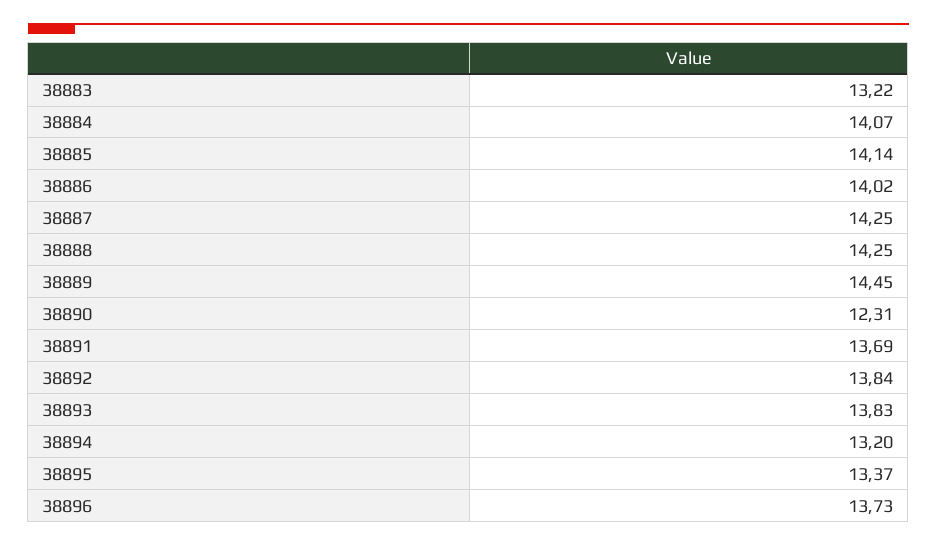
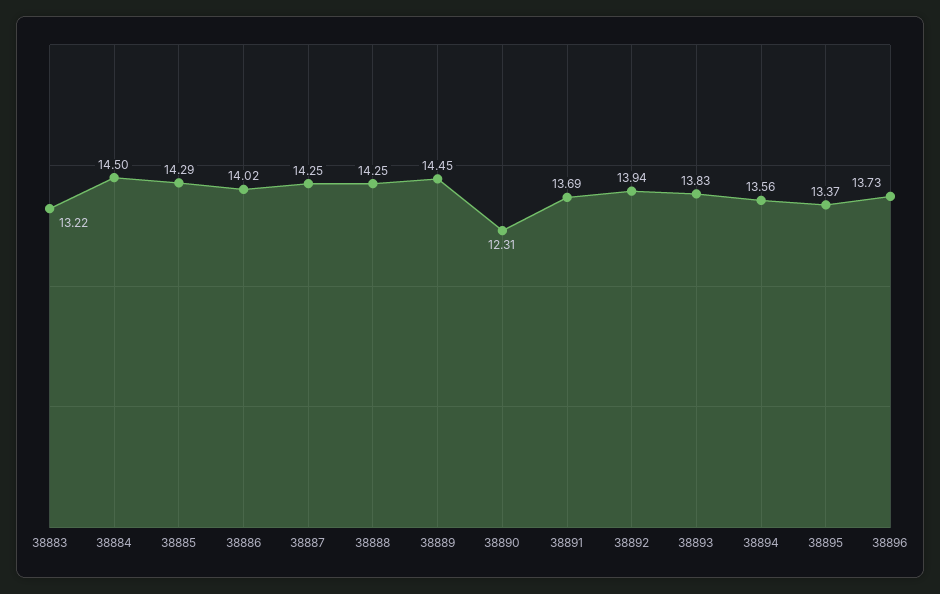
38884: 14.07 -> 14.5
38885: 14.14 -> 14.29
38892: 13.84 -> 13.94
38894: 13.2 -> 13.56

